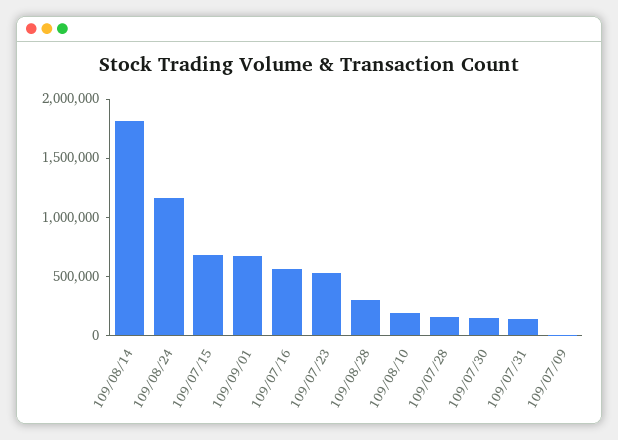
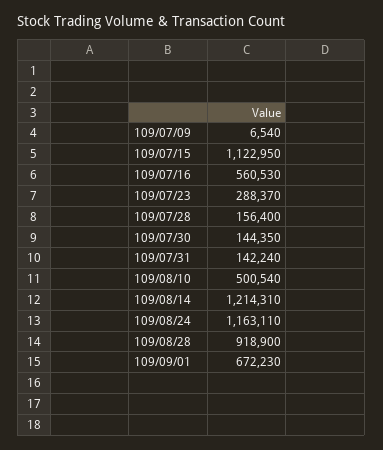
109/08/14: 1800000 -> 1214310
109/07/15: 700000 -> 1122950
109/07/23: 500000 -> 288370
109/08/28: 300000 -> 918900
109/08/10: 200000 -> 500540

